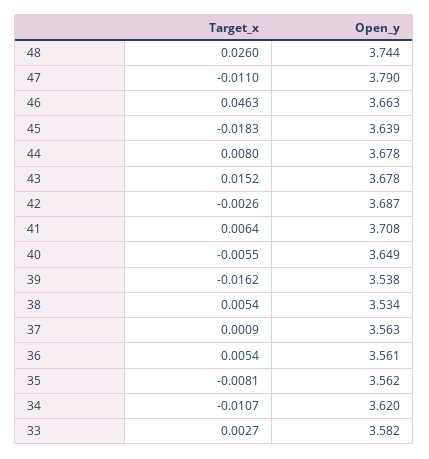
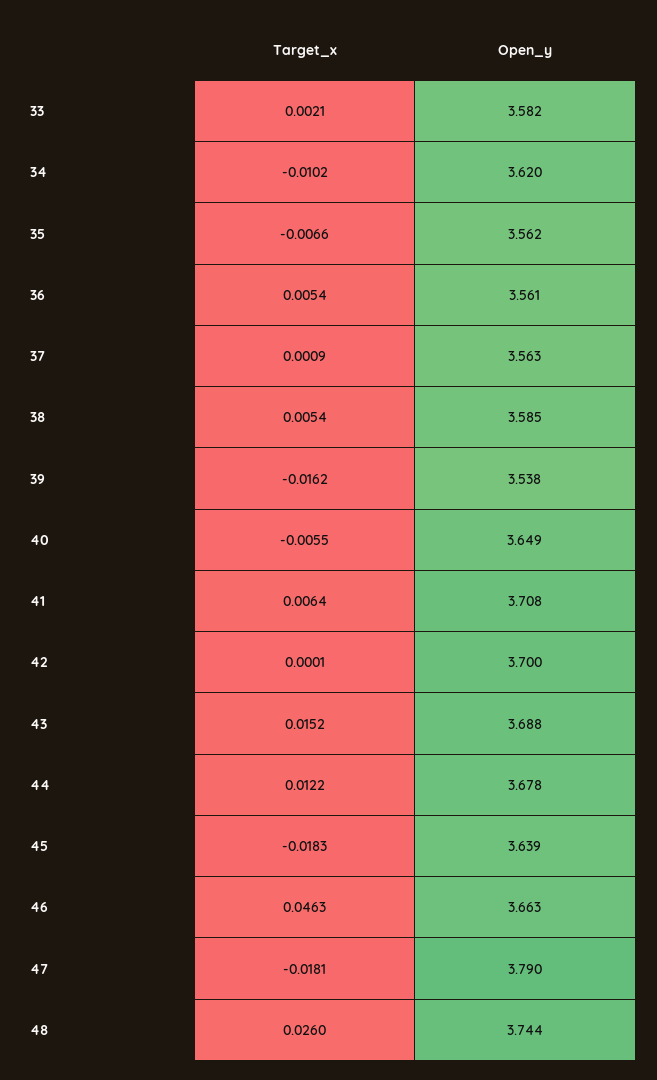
Target_x, 47: -0.011 -> -0.0181
Target_x, 44: 0.008 -> 0.0122
Open_y, 43: 3.678 -> 3.688
Target_x, 42: -0.0026 -> 0.0001
Open_y, 42: 3.687 -> 3.7
Open_y, 38: 3.534 -> 3.585
Target_x, 35: -0.0081 -> -0.0066
Target_x, 34: -0.0107 -> -0.0102
Target_x, 33: 0.0027 -> 0.0021

